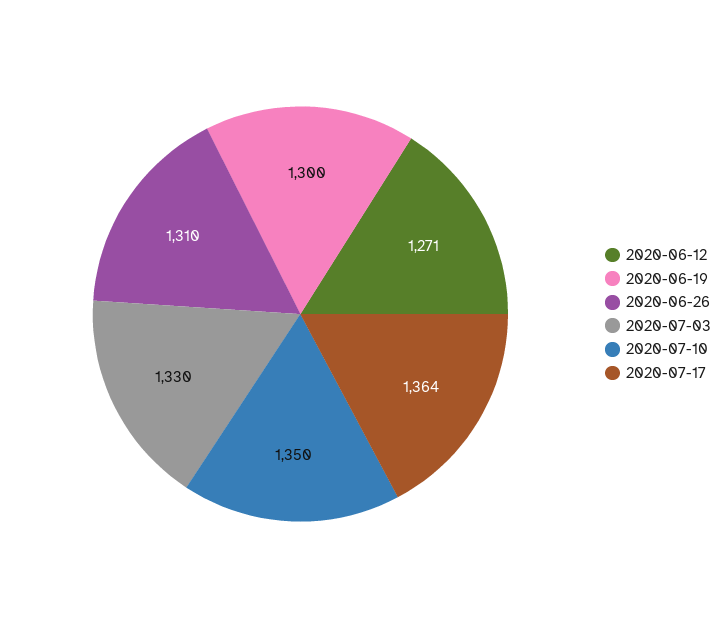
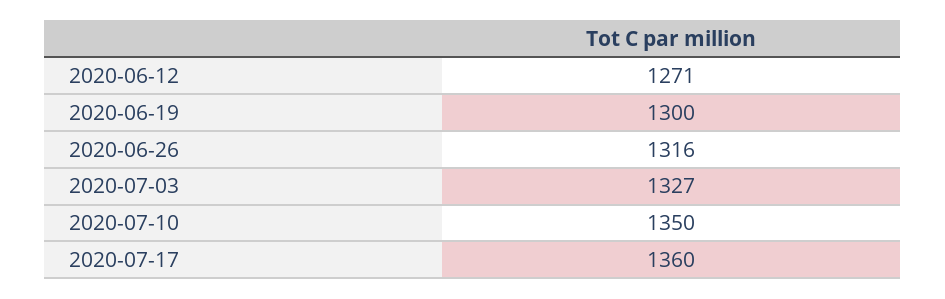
2020-06-26: 1310 -> 1316
2020-07-03: 1330 -> 1327
2020-07-17: 1364 -> 1360

